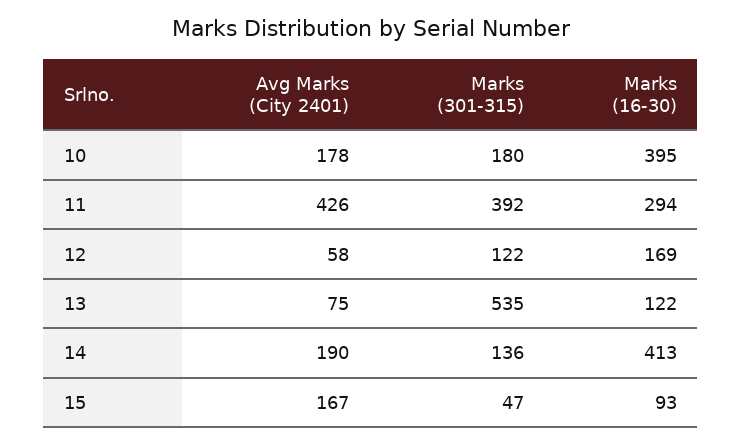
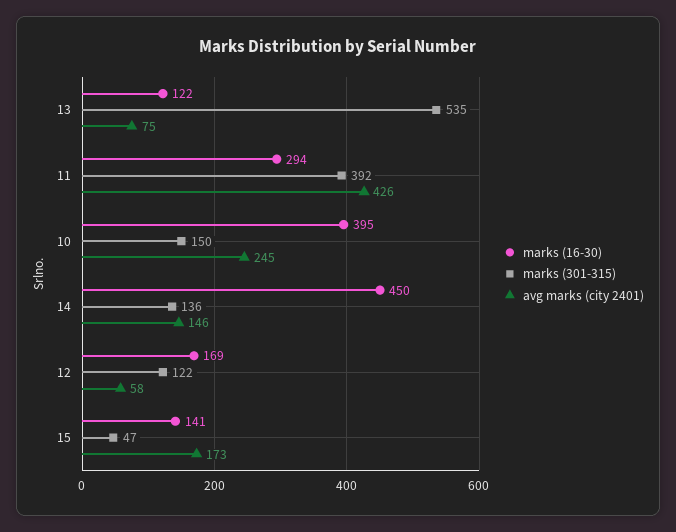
Avg Marks (City 2401), 10: 178 -> 245
Marks (301-315), 10: 180 -> 150
Avg Marks (City 2401), 14: 190 -> 146
Marks (16-30), 14: 413 -> 450
Avg Marks (City 2401), 15: 167 -> 173
Marks (16-30), 15: 93 -> 141

